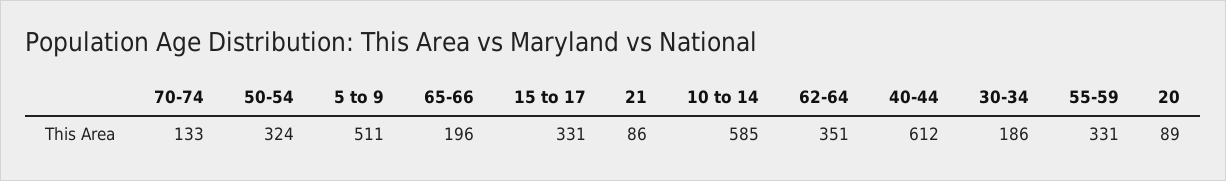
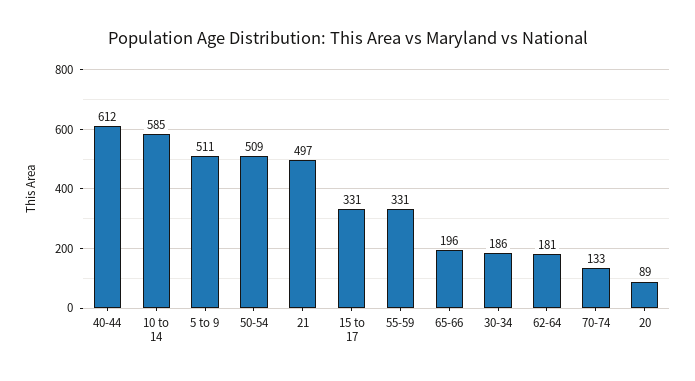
50-54: 324 -> 509
21: 86 -> 497
62-64: 351 -> 181

